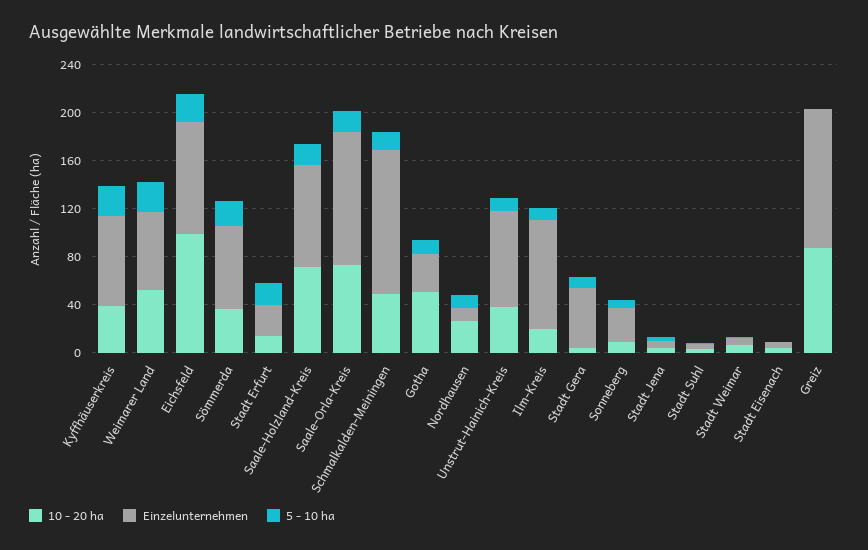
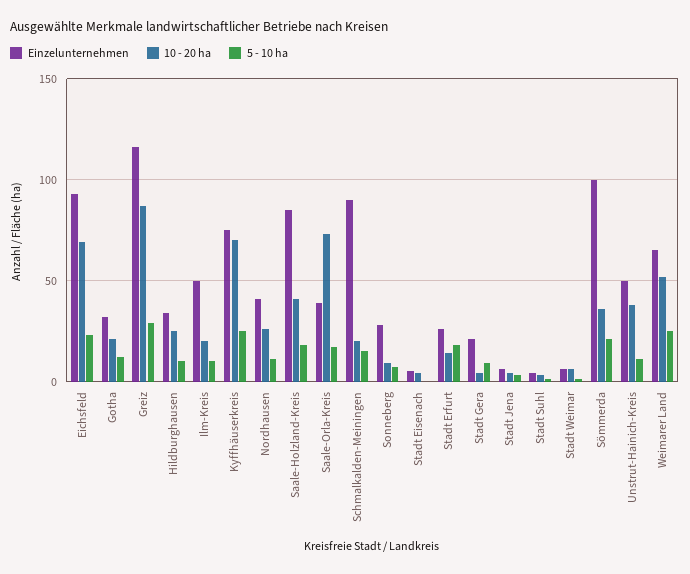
10 - 20 ha, Kyffhäuserkreis: 40 -> 70
10 - 20 ha, Eichsfeld: 100 -> 70
Einzelunternehmen, Sömmerda: 70 -> 100
10 - 20 ha, Saale-Holzland-Kreis: 70 -> 40
Einzelunternehmen, Saale-Orla-Kreis: 110 -> 40
10 - 20 ha, Schmalkalden-Meiningen: 50 -> 20
Einzelunternehmen, Schmalkalden-Meiningen: 120 -> 90
10 - 20 ha, Gotha: 50 -> 20
Einzelunternehmen, Nordhausen: 10 -> 40
Einzelunternehmen, Unstrut-Hainich-Kreis: 80 -> 50
Einzelunternehmen, Ilm-Kreis: 90 -> 50
Einzelunternehmen, Stadt Gera: 50 -> 20
5 - 10 ha, Greiz: 0 -> 30
Einzelunternehmen, Hildburghausen: none -> 35
10 - 20 ha, Hildburghausen: none -> 25
5 - 10 ha, Hildburghausen: none -> 10

